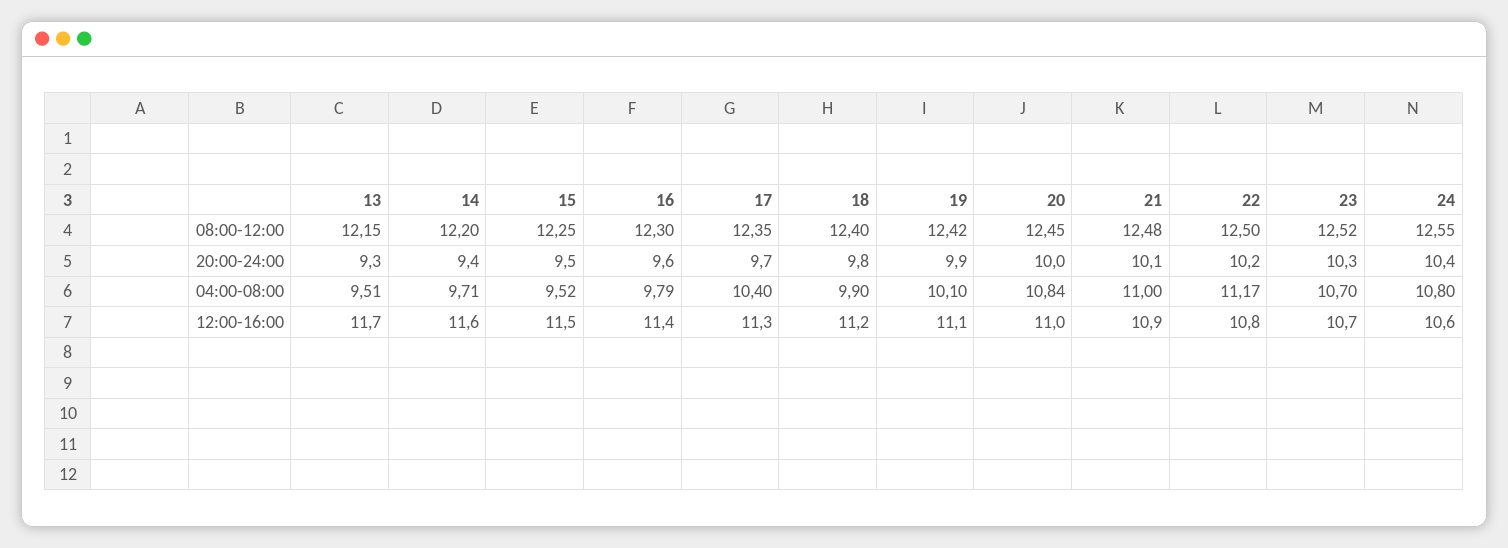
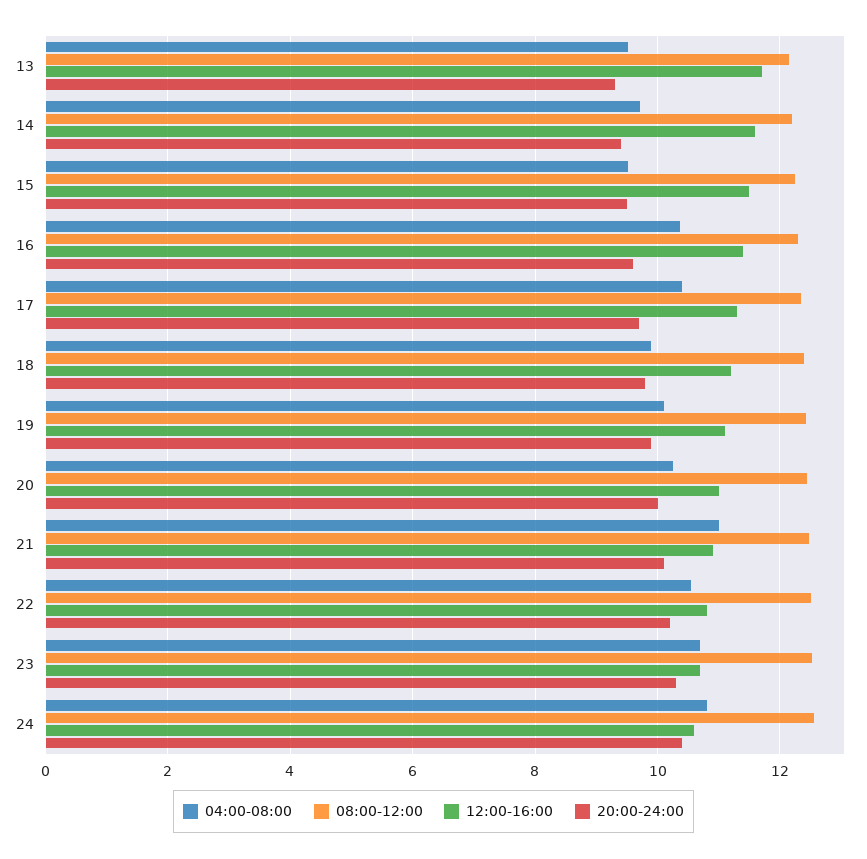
04:00-08:00, 16: 9.79 -> 10.4
04:00-08:00, 20: 10.84 -> 10.2
04:00-08:00, 22: 11.17 -> 10.6

